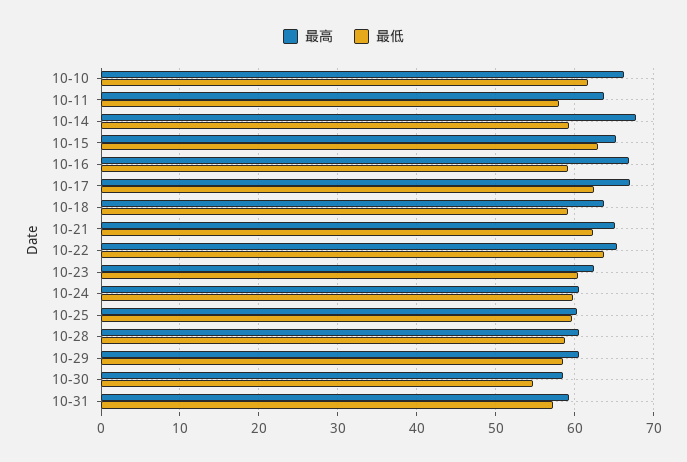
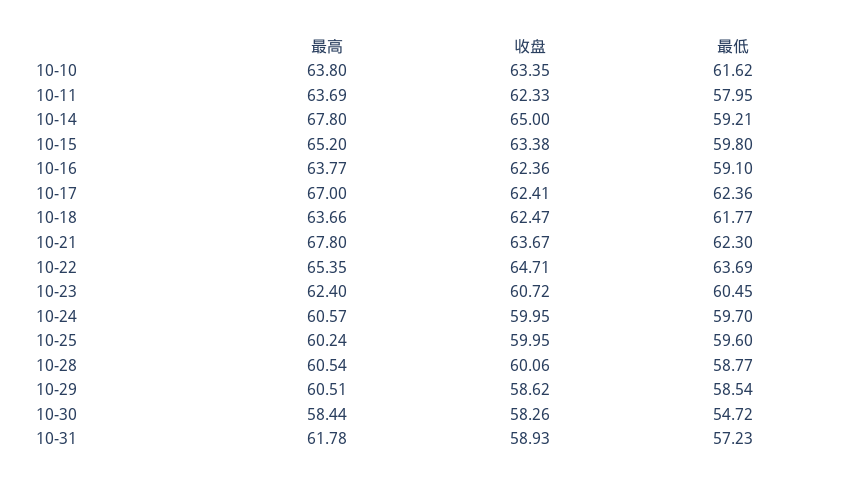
最高, 10-10: 66 -> 63.8
最低, 10-15: 63 -> 59.8
最高, 10-16: 67 -> 63.77
最低, 10-18: 59 -> 61.77
最高, 10-21: 65 -> 67.8
最高, 10-31: 59 -> 61.78
收盘, 10-10: none -> 63.35
收盘, 10-11: none -> 62.33
收盘, 10-14: none -> 65
收盘, 10-15: none -> 63.38
收盘, 10-16: none -> 62.36
收盘, 10-17: none -> 62.41
收盘, 10-18: none -> 62.47
收盘, 10-21: none -> 63.67
收盘, 10-22: none -> 64.71
收盘, 10-23: none -> 60.72
收盘, 10-24: none -> 59.95
收盘, 10-25: none -> 59.95
收盘, 10-28: none -> 60.06
收盘, 10-29: none -> 58.62
收盘, 10-30: none -> 58.26
收盘, 10-31: none -> 58.93

